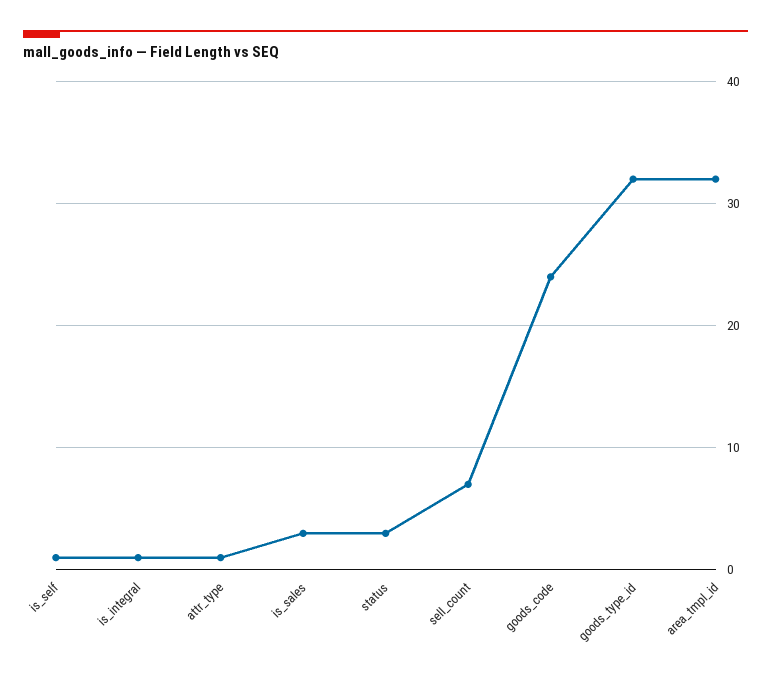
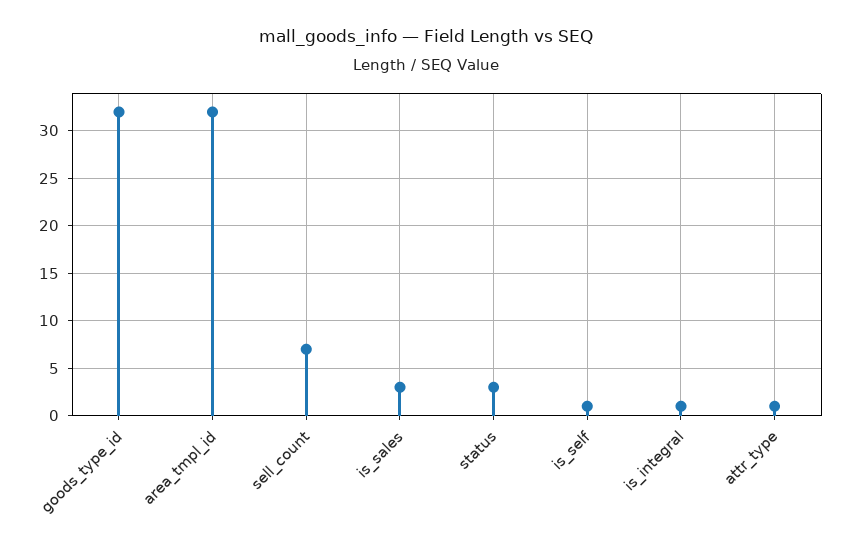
goods_code: 24 -> none

